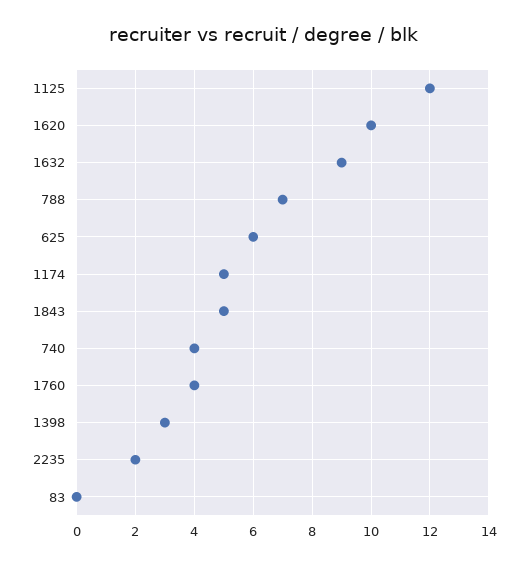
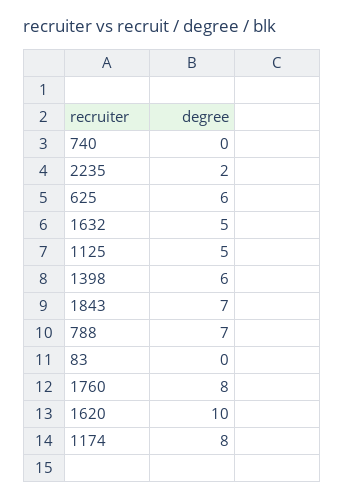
1125: 12 -> 5
1632: 9 -> 5
1174: 5 -> 8
1843: 5 -> 7
740: 4 -> 0
1760: 4 -> 8
1398: 3 -> 6

